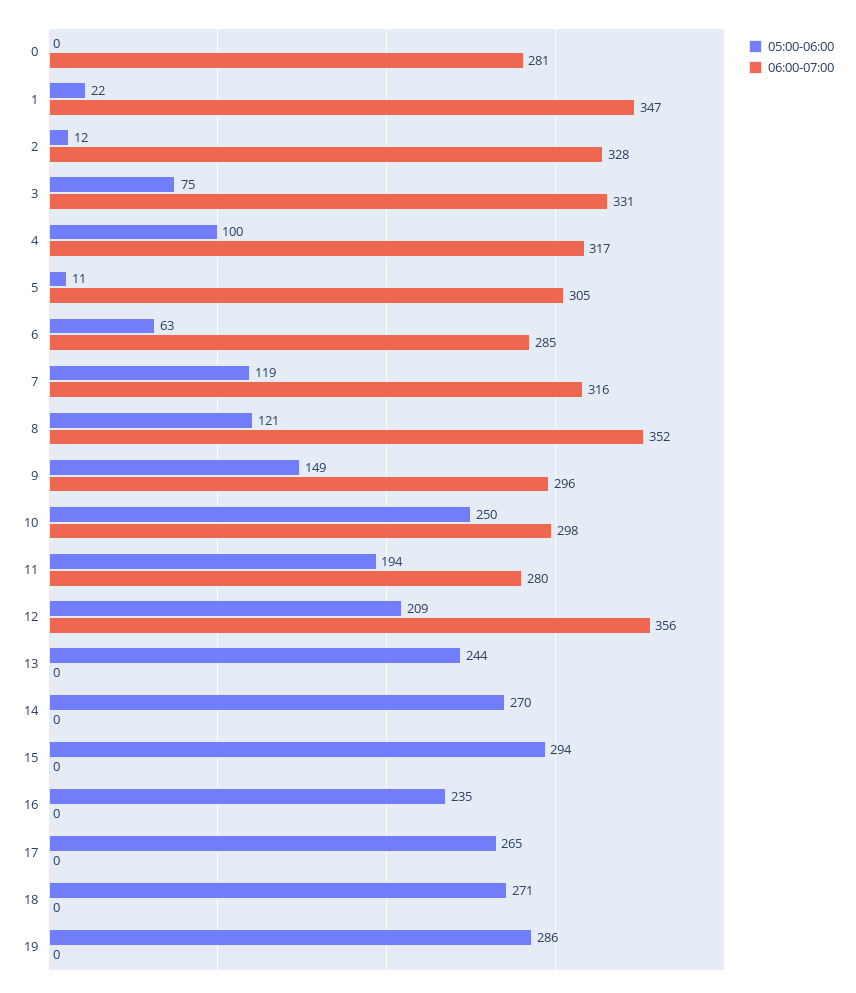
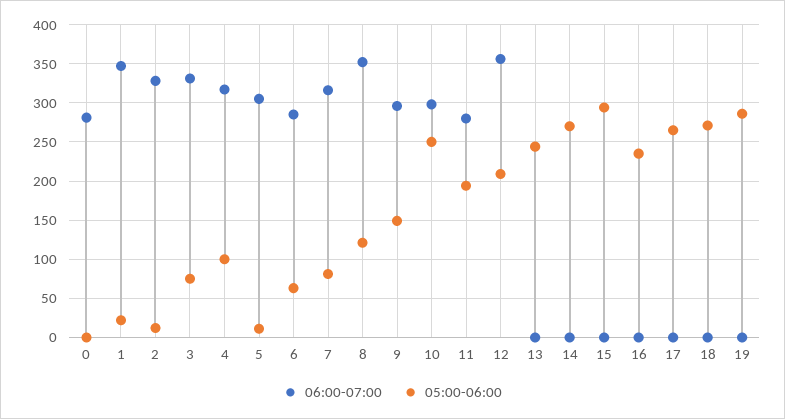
05:00-06:00, 7: 119 -> 80

